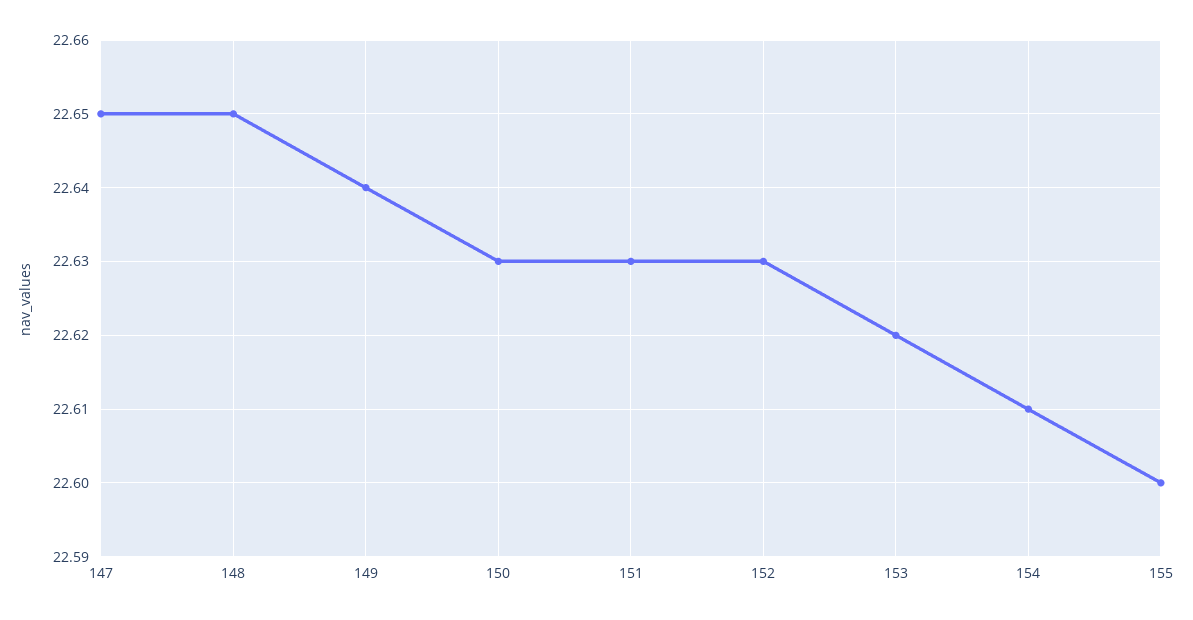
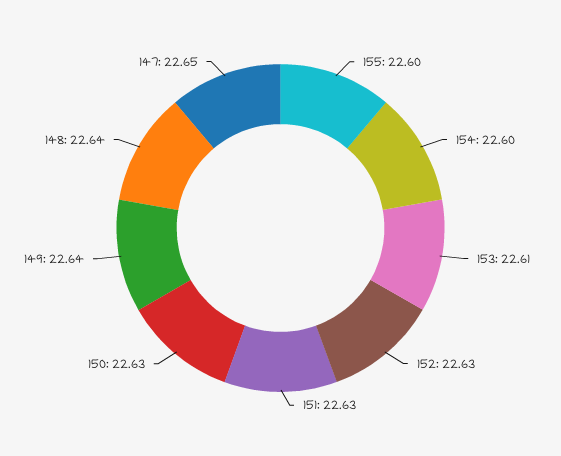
148: 22.65 -> 22.64
153: 22.62 -> 22.61
154: 22.61 -> 22.6

